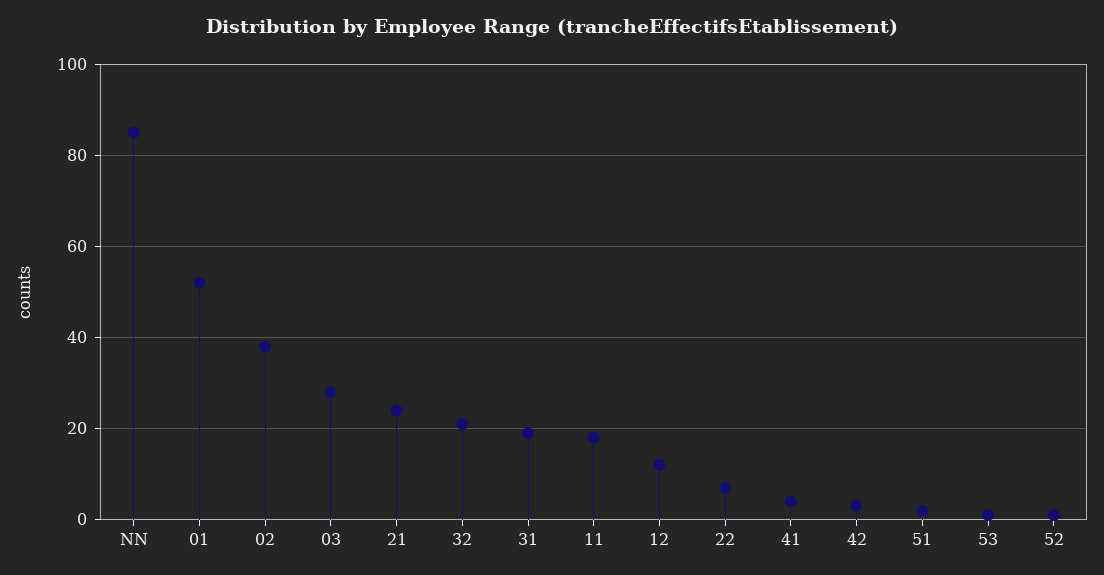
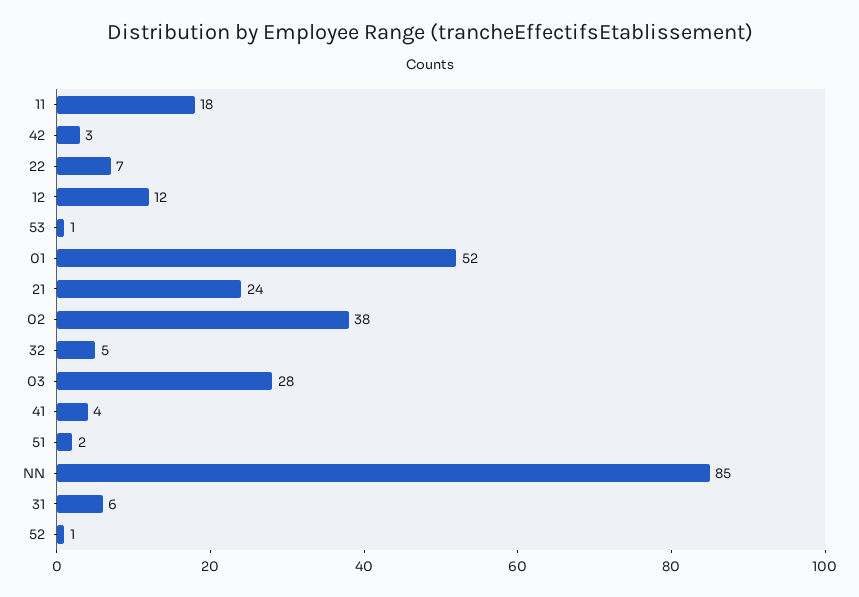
32: 20 -> 5
31: 20 -> 6

